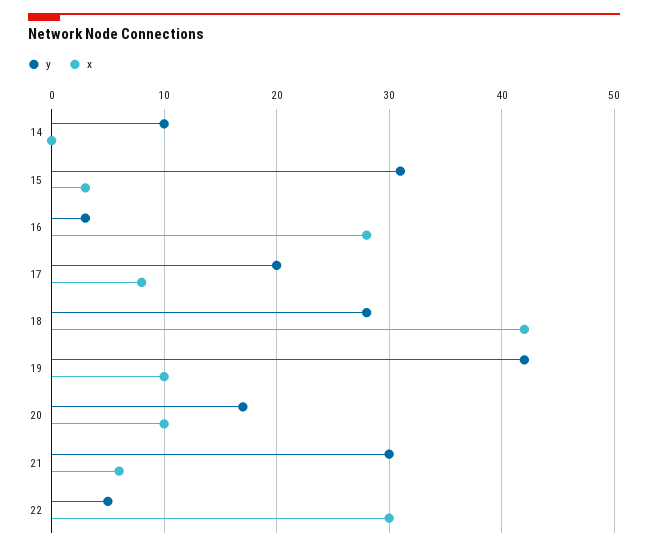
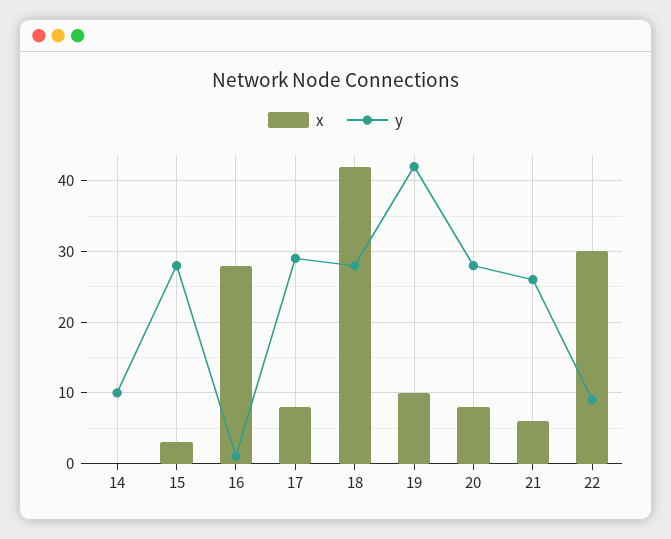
y, 15: 31 -> 28
y, 16: 3 -> 1
y, 17: 20 -> 29
y, 20: 17 -> 28
x, 20: 10 -> 8
y, 21: 30 -> 26
y, 22: 5 -> 9

